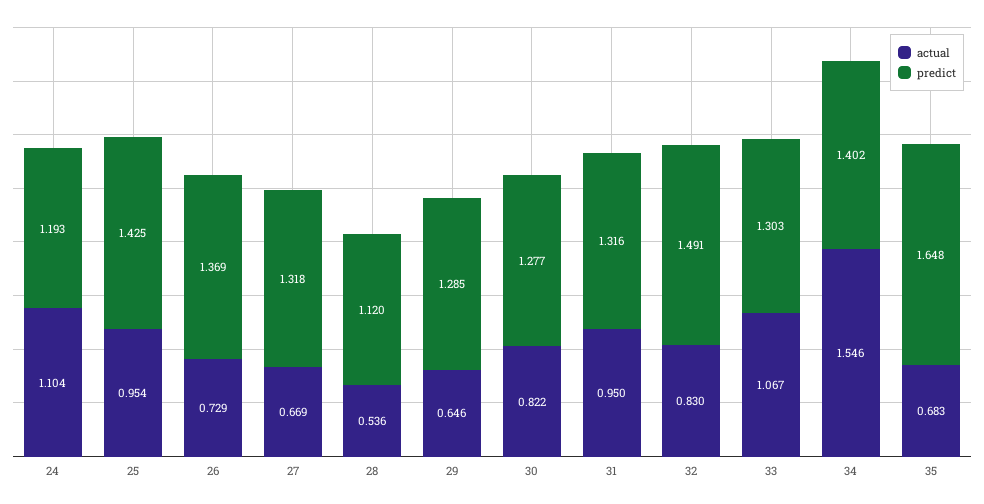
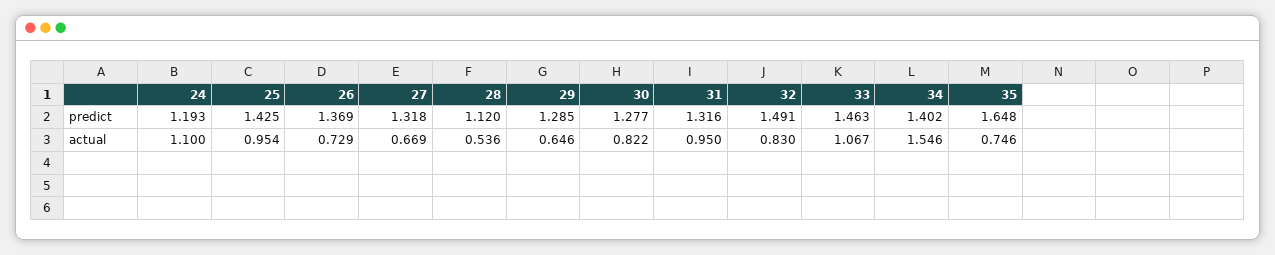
actual, 24: 1.104 -> 1.1
predict, 33: 1.303 -> 1.463
actual, 35: 0.683 -> 0.746

